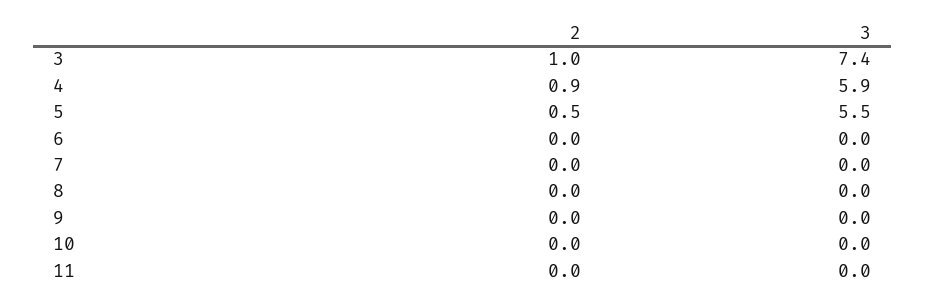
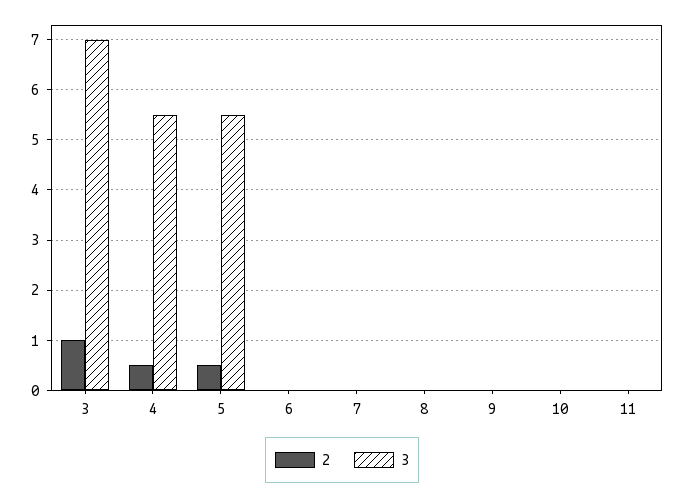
3, 3: 7.4 -> 7
2, 4: 0.9 -> 0.5
3, 4: 5.9 -> 5.5

